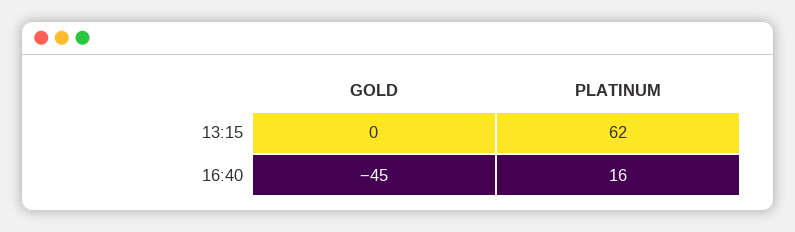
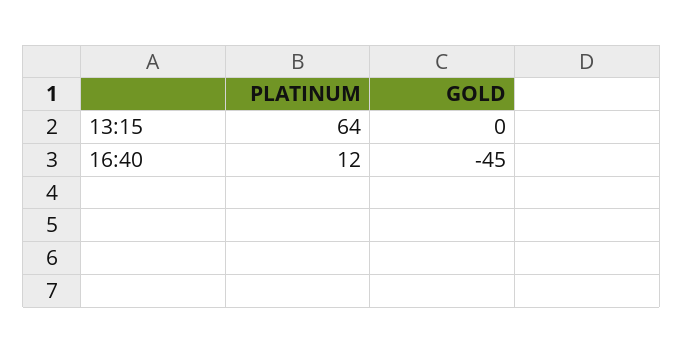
PLATINUM, 13:15: 62 -> 64
PLATINUM, 16:40: 16 -> 12

